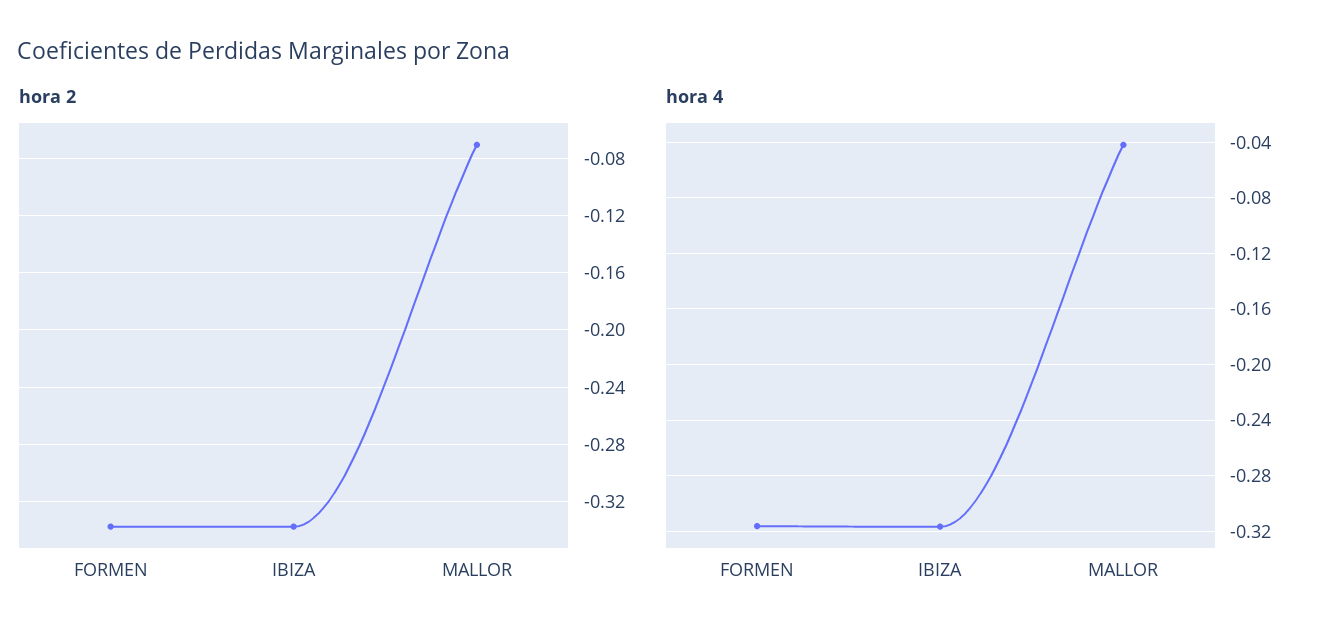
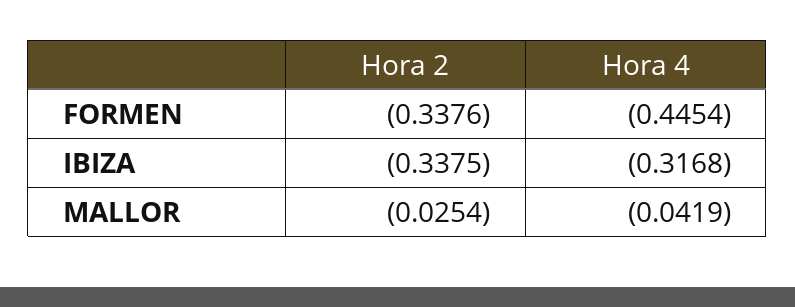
hora 2, MALLOR: -0.07 -> -0.0254
hora 4, FORMEN: -0.315 -> -0.4454

